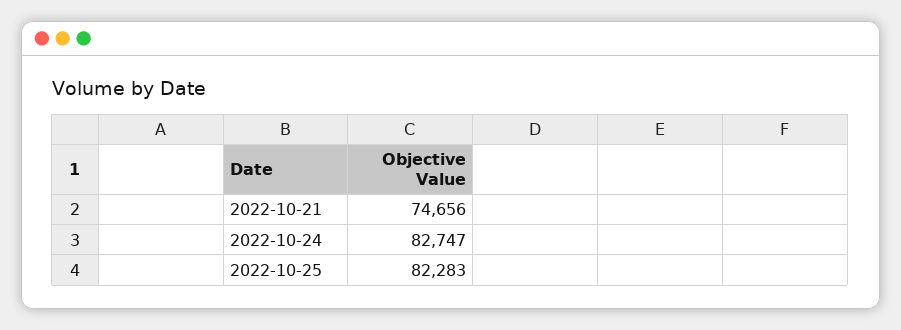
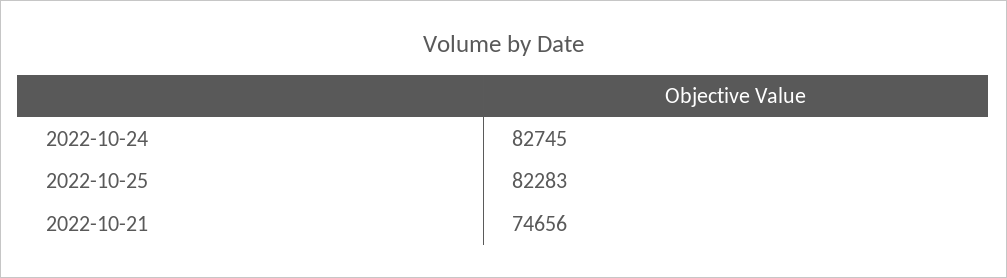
2022-10-24: 82747 -> 82745

